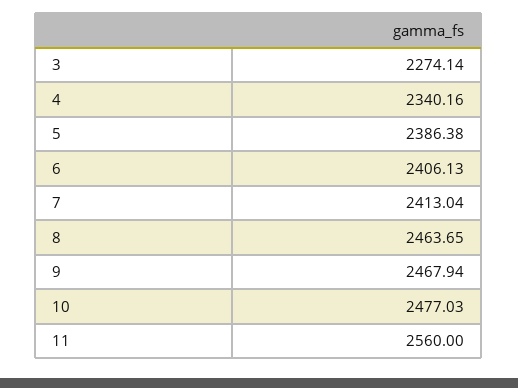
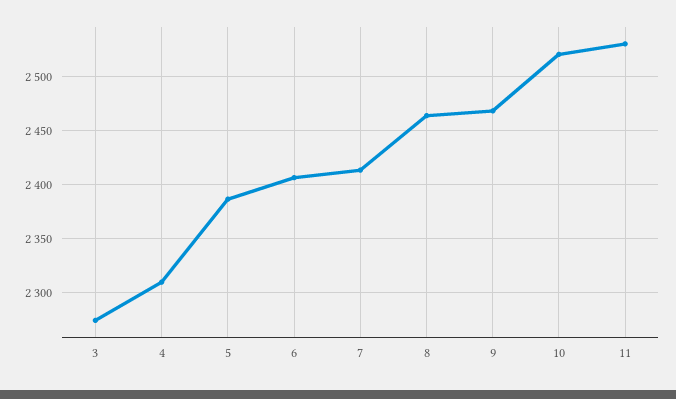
4: 2340.16 -> 2310
10: 2477.03 -> 2520
11: 2560 -> 2530

